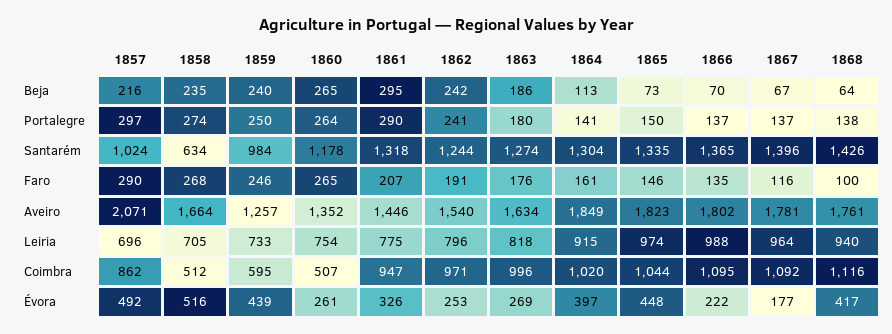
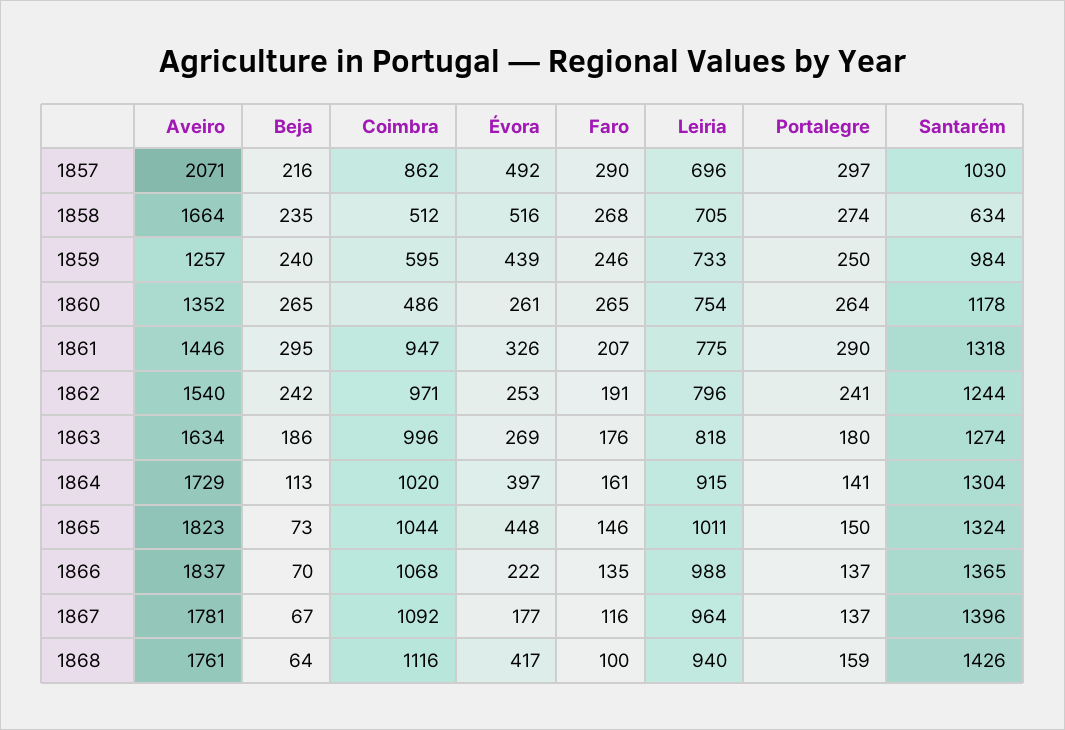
1868, Portalegre: 138 -> 159
1857, Santarém: 1024 -> 1030
1865, Santarém: 1335 -> 1324
1864, Aveiro: 1849 -> 1729
1866, Aveiro: 1802 -> 1837
1865, Leiria: 974 -> 1011
1860, Coimbra: 507 -> 486
1866, Coimbra: 1095 -> 1068

